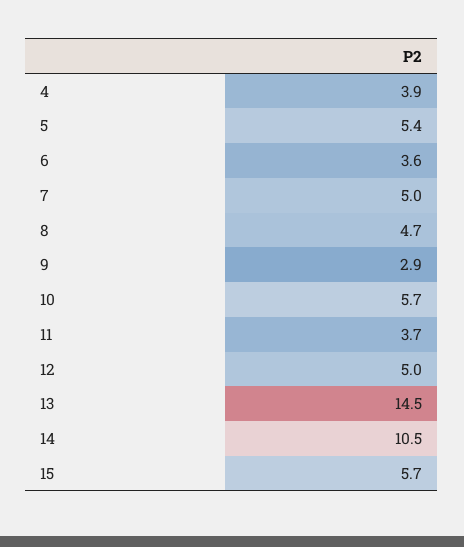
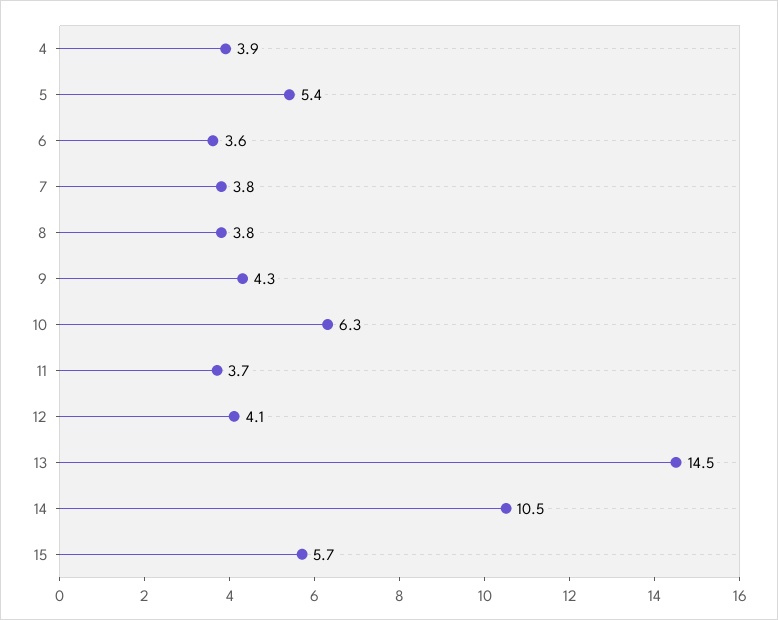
7: 5 -> 3.8
8: 4.7 -> 3.8
9: 2.9 -> 4.3
10: 5.7 -> 6.3
12: 5 -> 4.1

